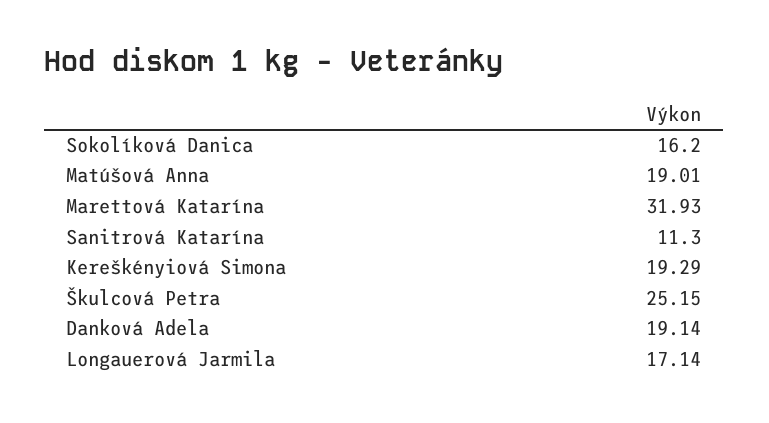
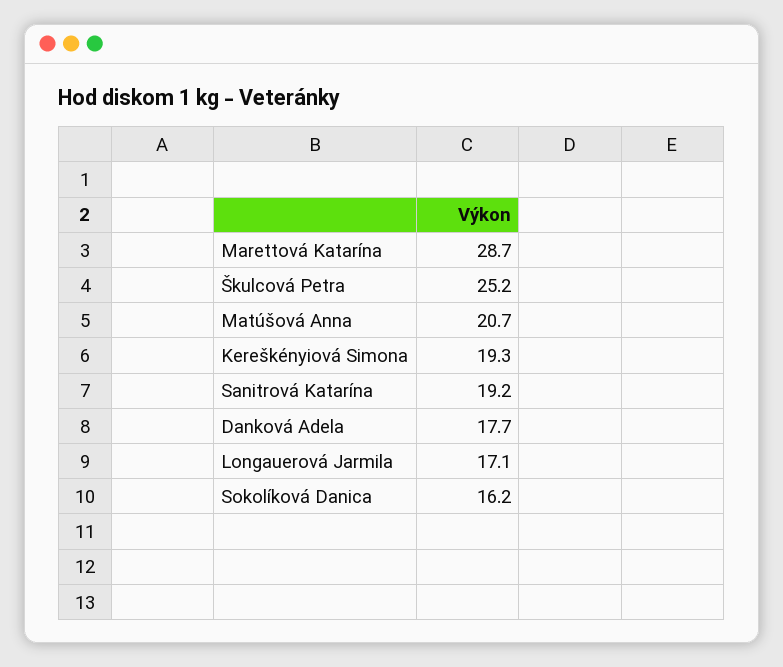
Matúšová Anna: 19.01 -> 20.7
Marettová Katarína: 31.93 -> 28.7
Sanitrová Katarína: 11.3 -> 19.2
Danková Adela: 19.14 -> 17.7

